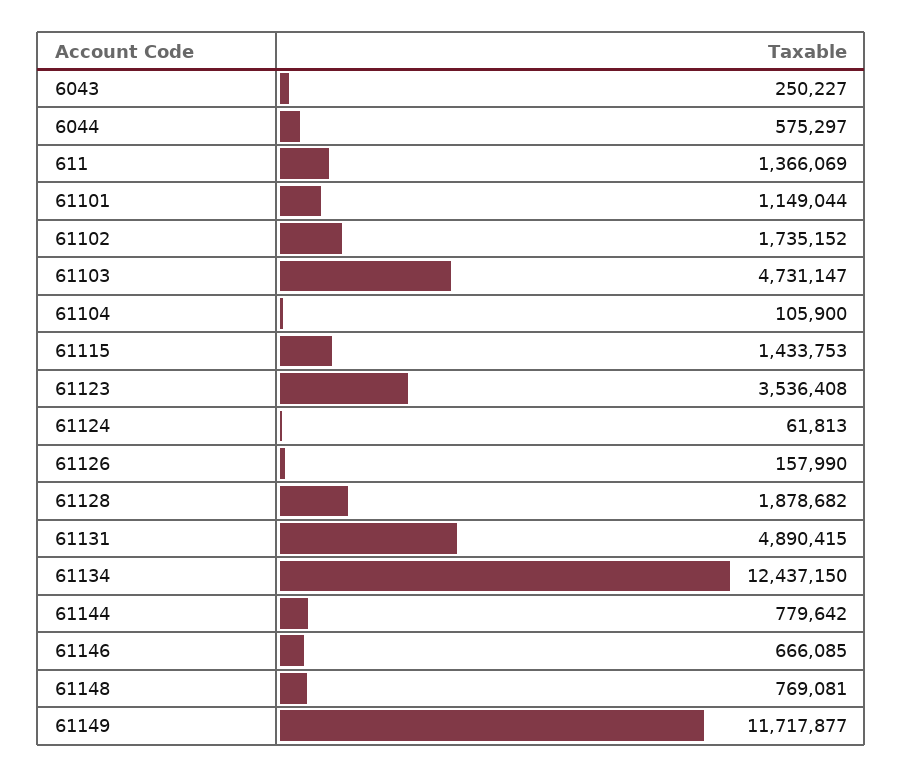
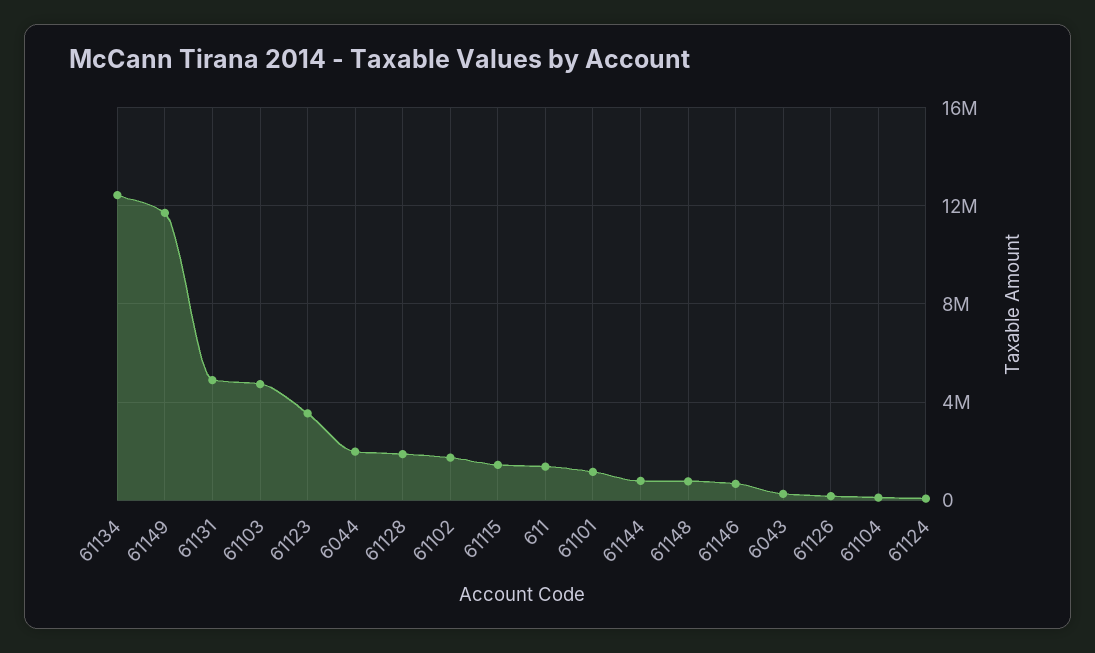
6044: 575297 -> 2000000

